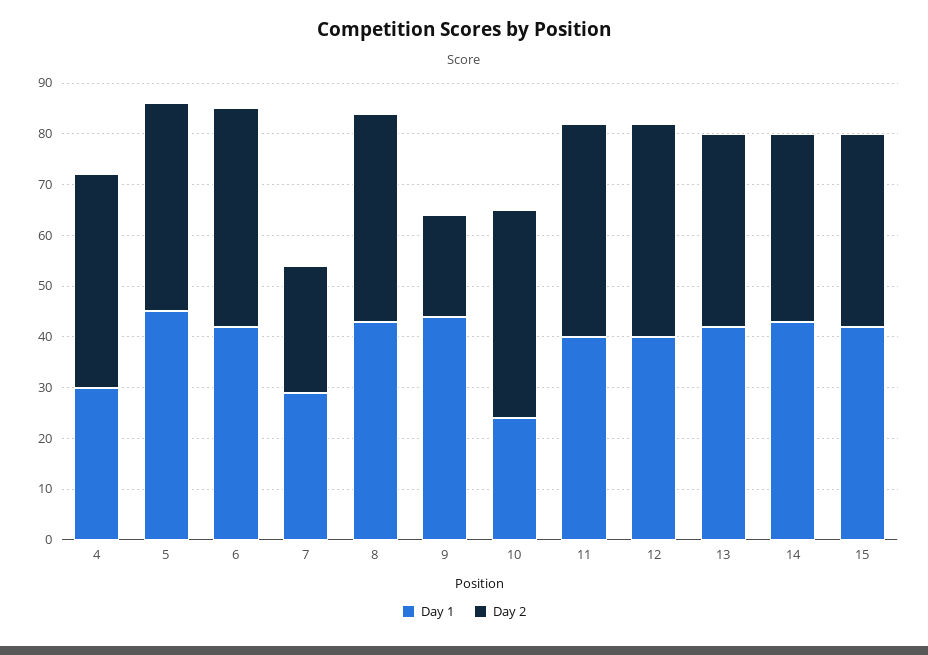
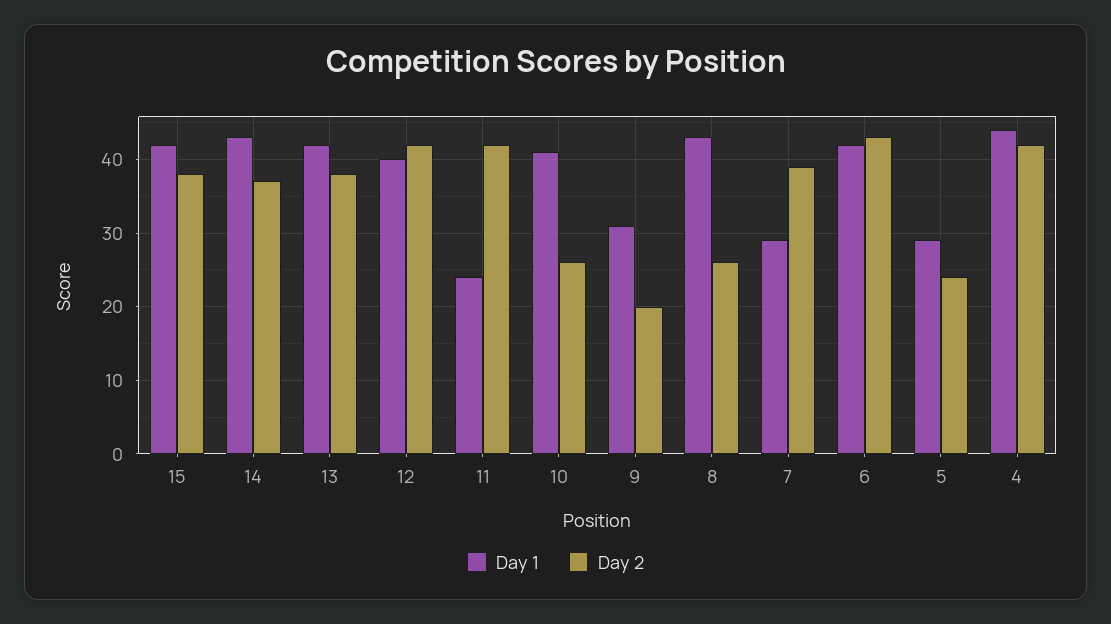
Day 1, 4: 30 -> 44
Day 1, 5: 45 -> 29
Day 2, 5: 40 -> 24
Day 2, 7: 25 -> 39
Day 2, 8: 40 -> 26
Day 1, 9: 45 -> 31
Day 1, 10: 25 -> 41
Day 2, 10: 40 -> 26
Day 1, 11: 40 -> 24

